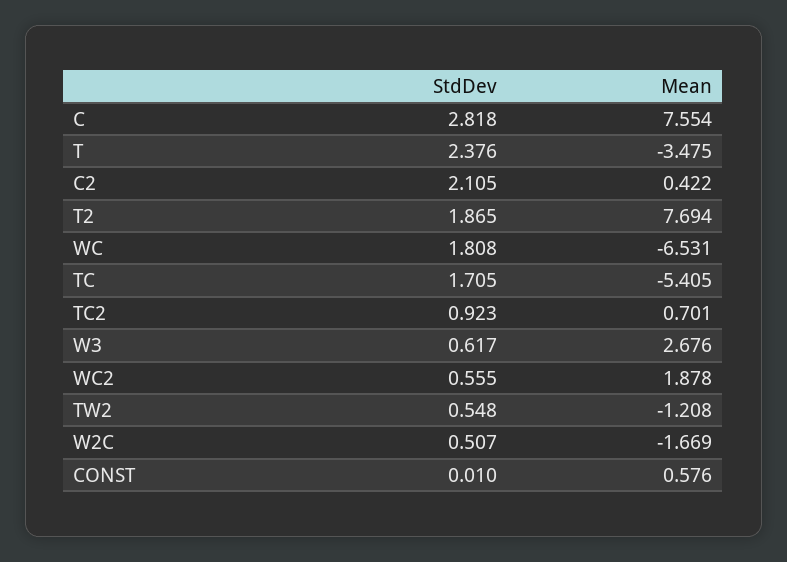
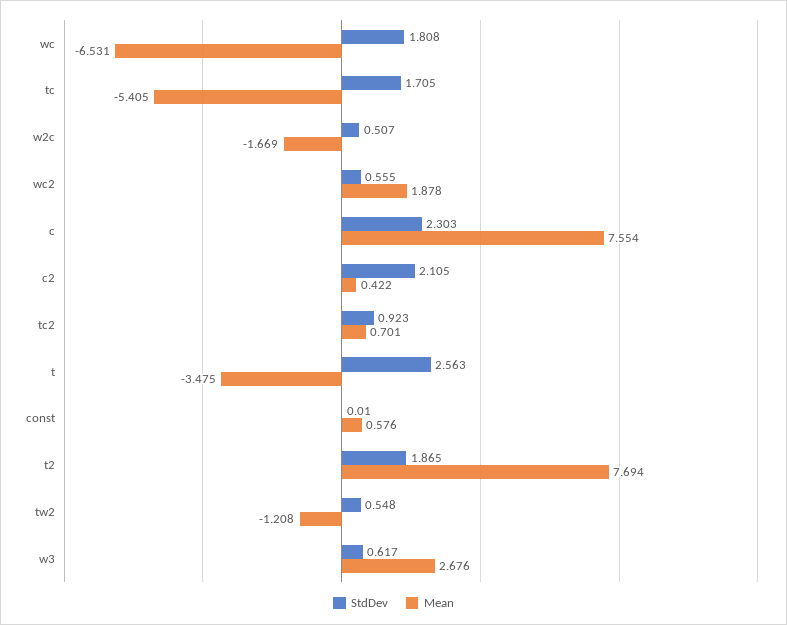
StdDev, C: 2.818 -> 2.303
StdDev, T: 2.376 -> 2.563

